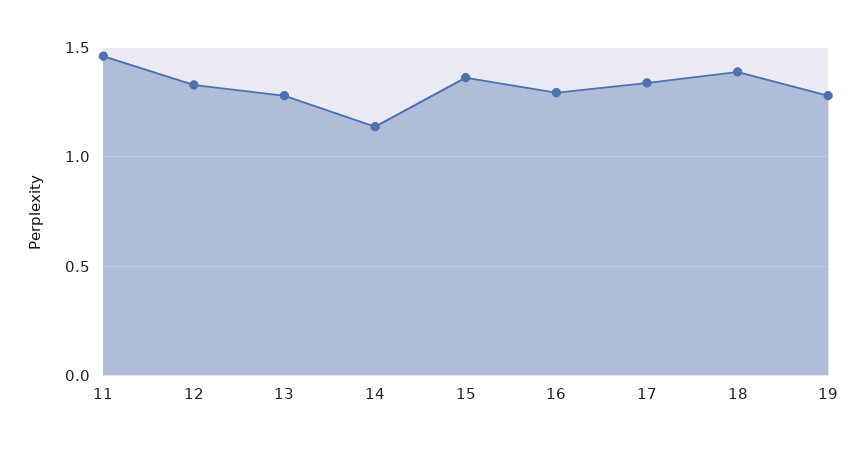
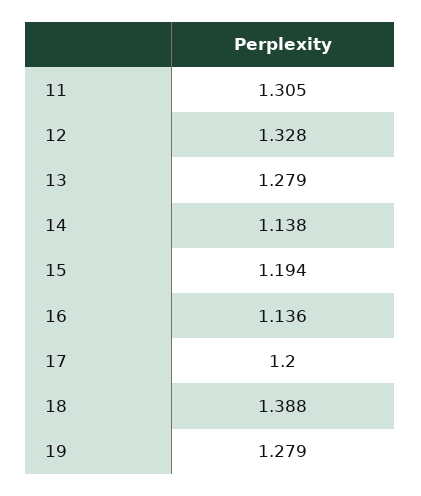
11: 1.45 -> 1.305
15: 1.35 -> 1.194
16: 1.3 -> 1.136
17: 1.35 -> 1.2

